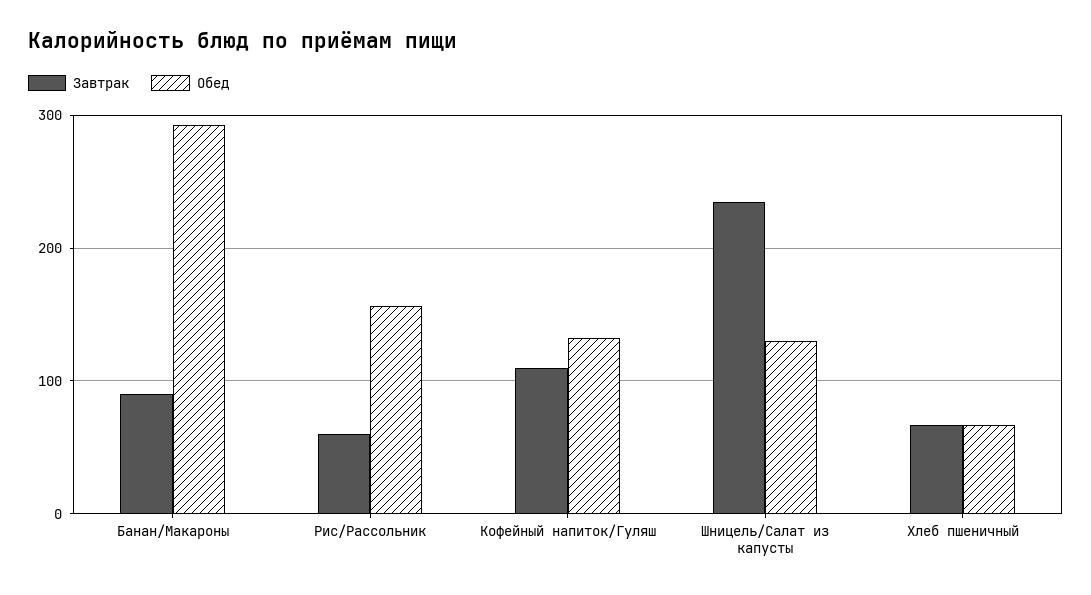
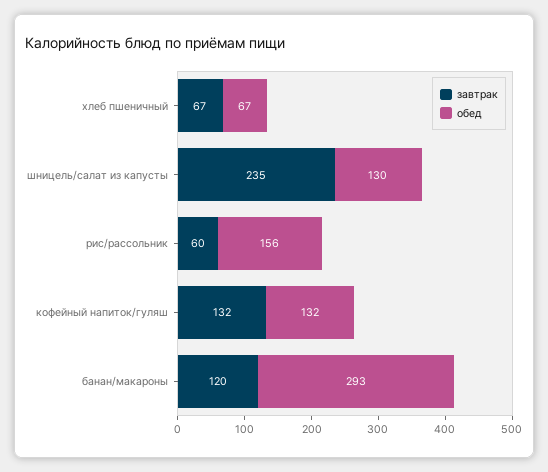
Завтрак, Банан/Макароны: 90 -> 120
Завтрак, Кофейный напиток/Гуляш: 110 -> 132

